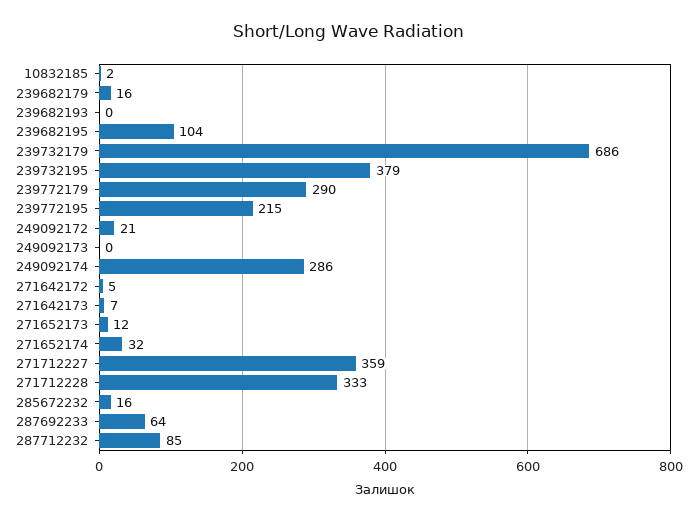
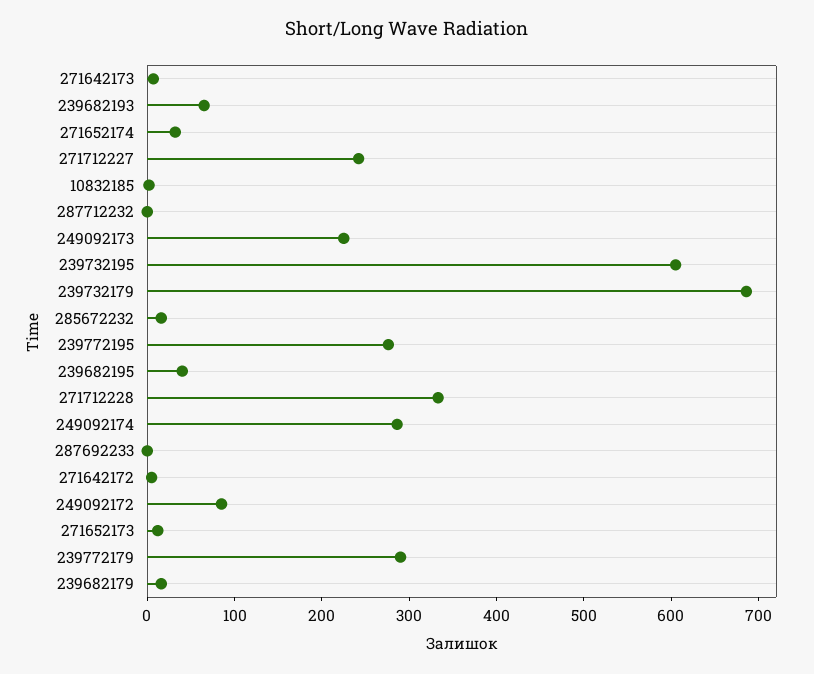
239682193: 0 -> 60
239682195: 104 -> 40
239732195: 379 -> 600
239772195: 215 -> 280
249092172: 21 -> 80
249092173: 0 -> 220
271712227: 359 -> 240
287692233: 64 -> 0
287712232: 85 -> 0

